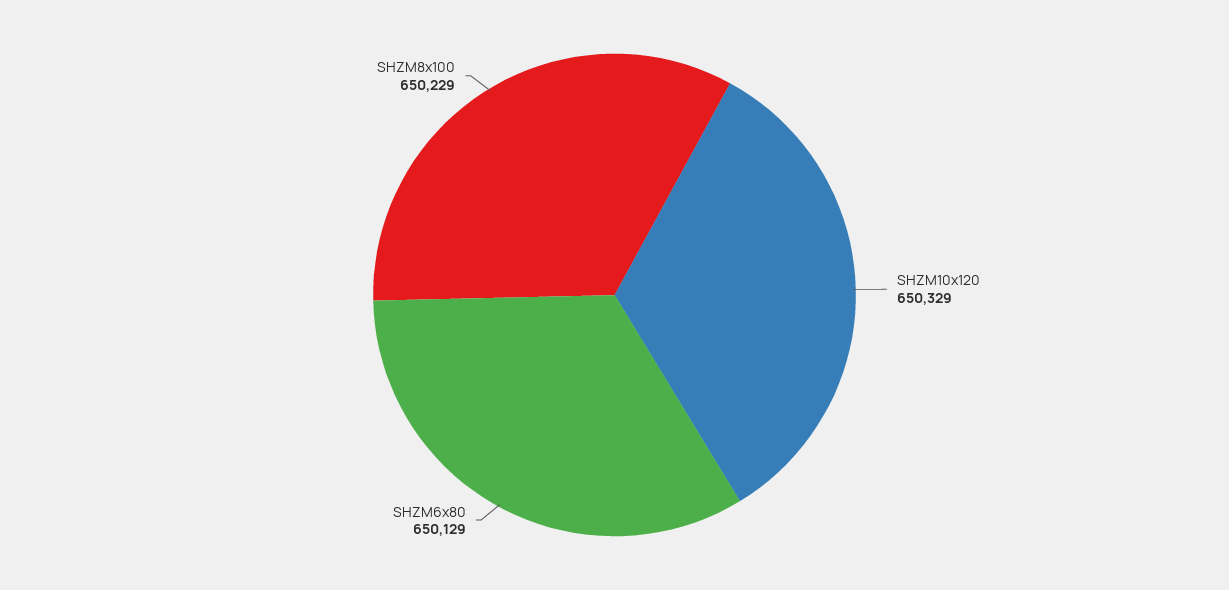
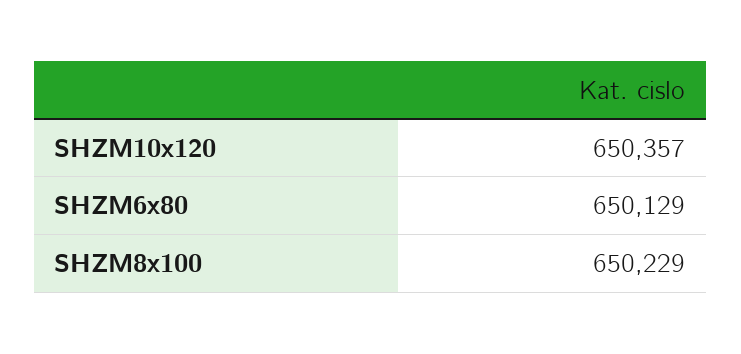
SHZM10x120: 650329 -> 650357

